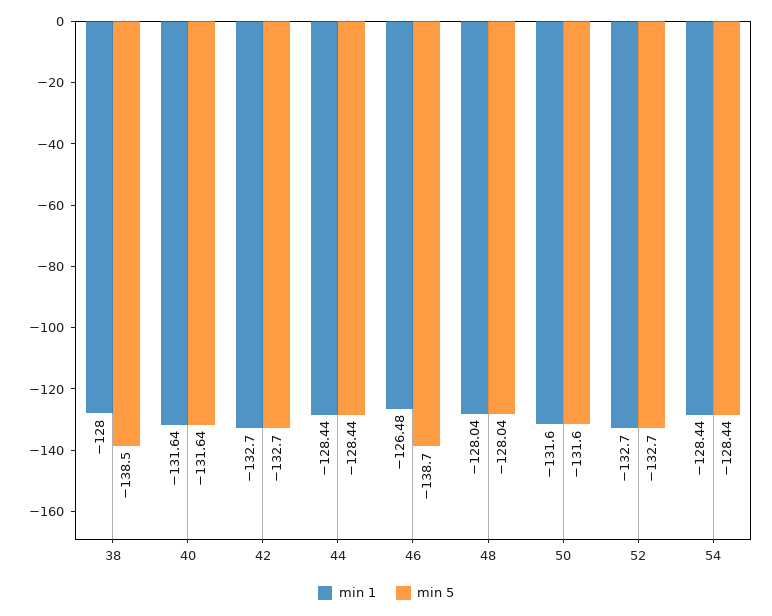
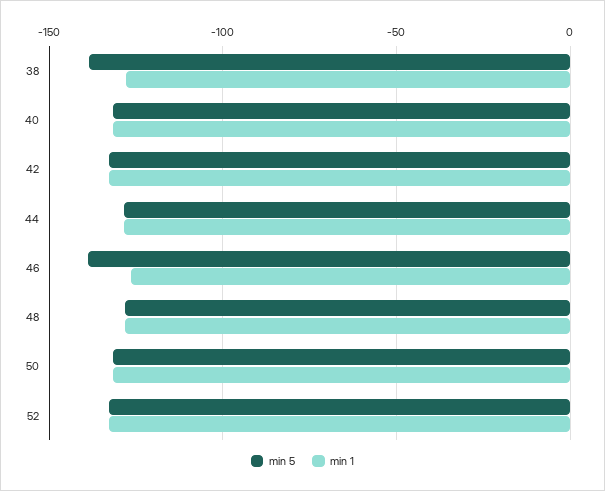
min 1, 54: -128.44 -> none
min 5, 54: -128.44 -> none

